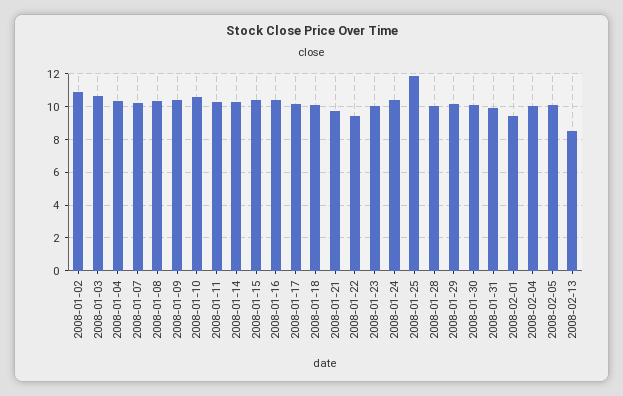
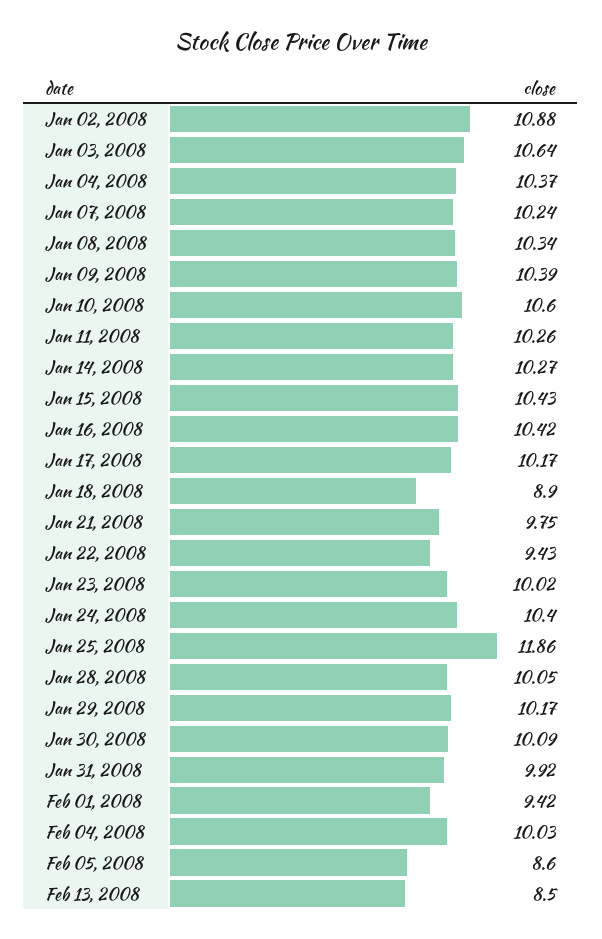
2008-01-18: 10 -> 8.9
2008-02-05: 10 -> 8.6

